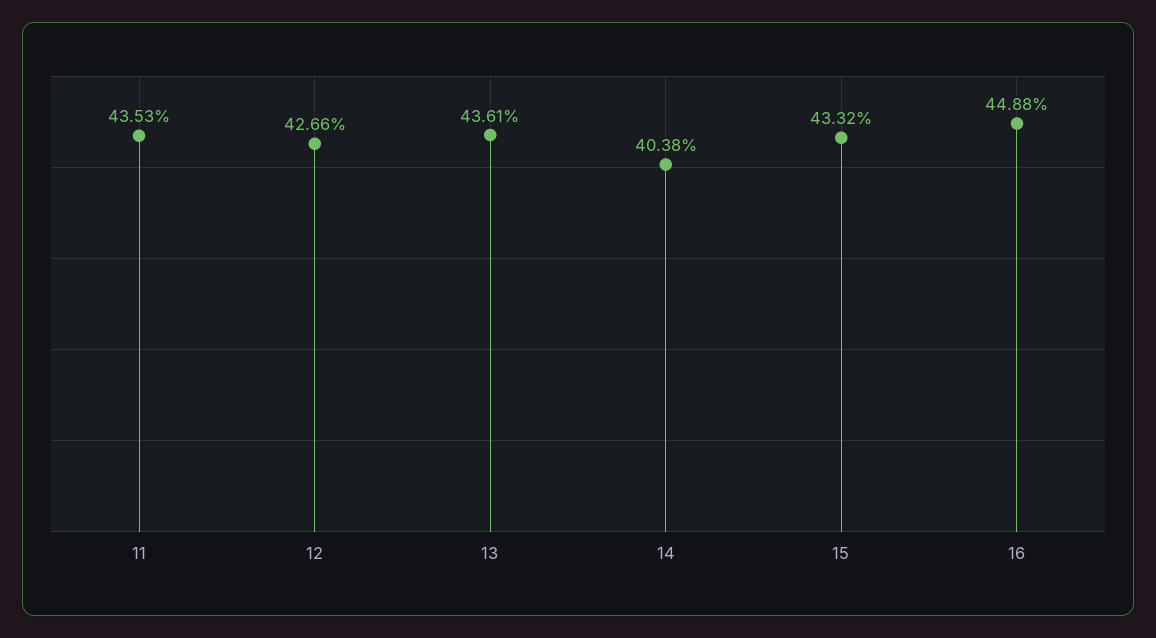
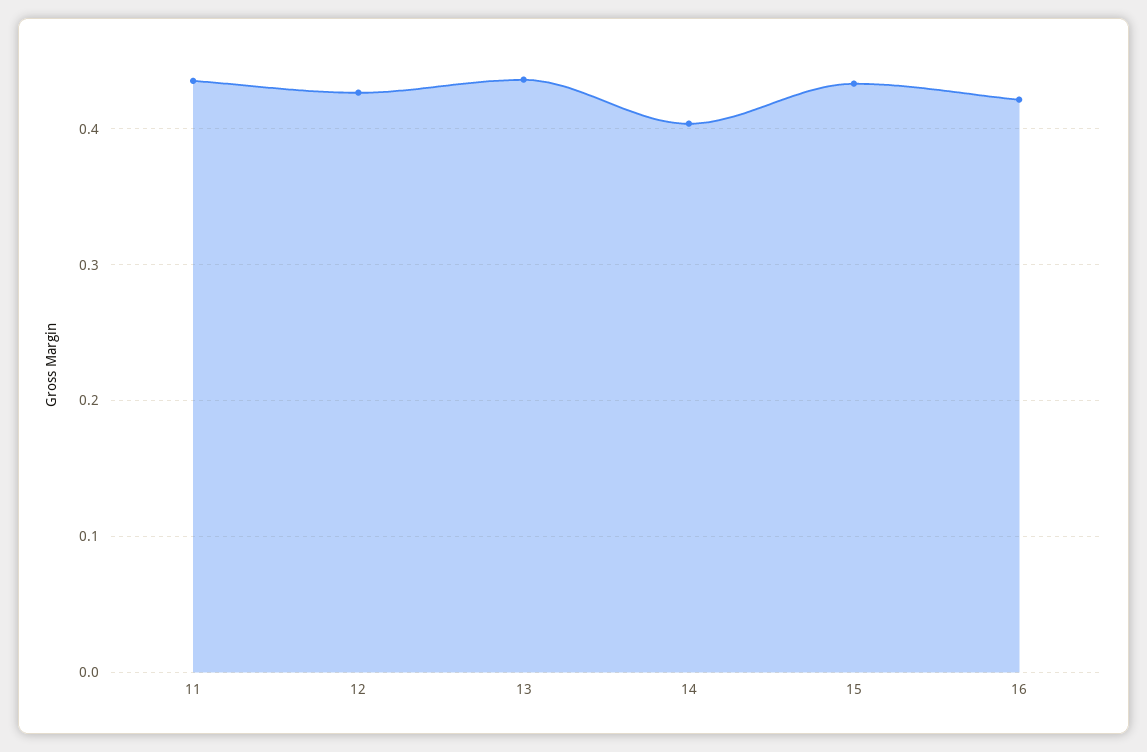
16: 0.4488 -> 0.42

